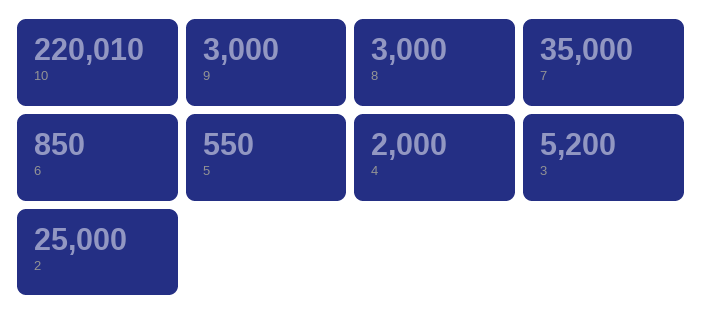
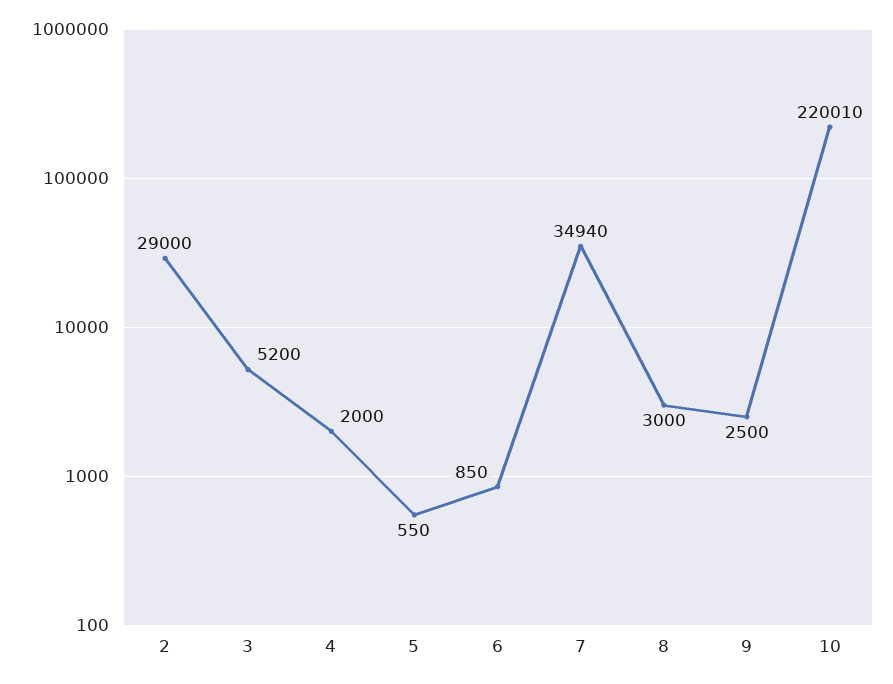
9: 3000 -> 2500
7: 35000 -> 34940
2: 25000 -> 29000

